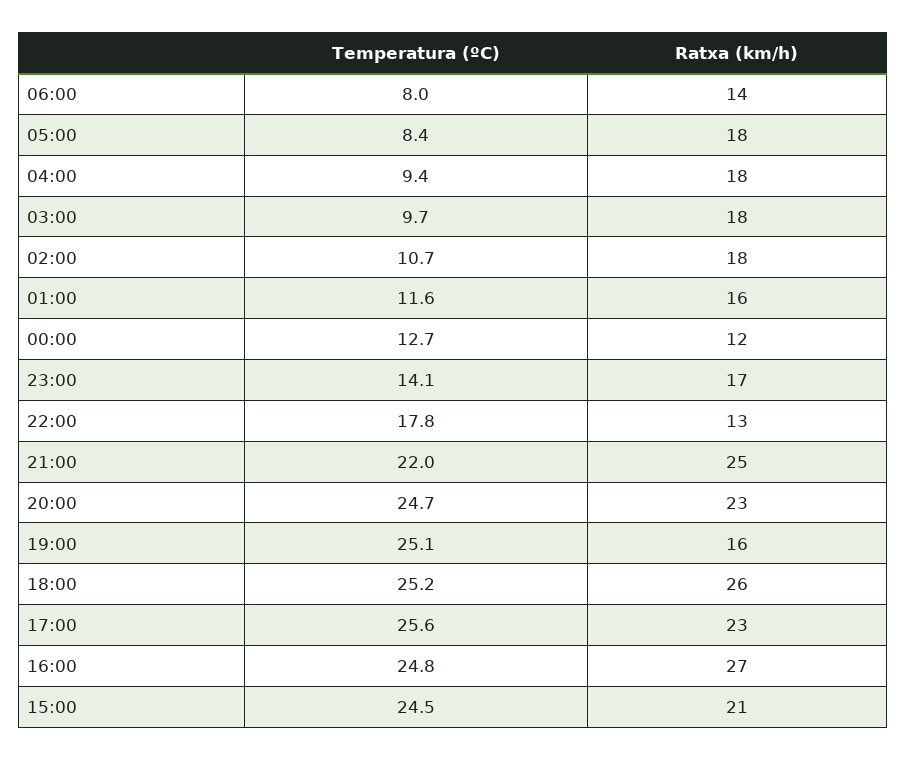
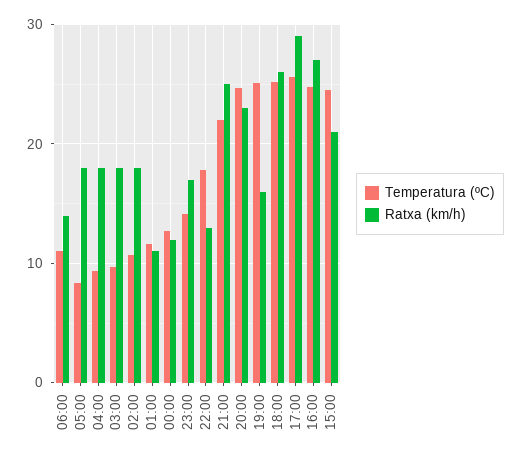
Temperatura (ºC), 06:00: 8 -> 11
Ratxa (km/h), 01:00: 16 -> 11
Ratxa (km/h), 17:00: 23 -> 29

